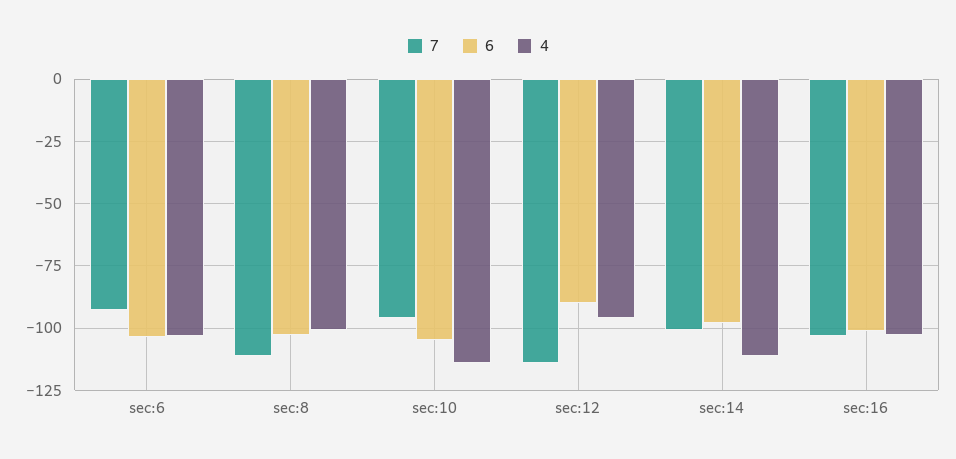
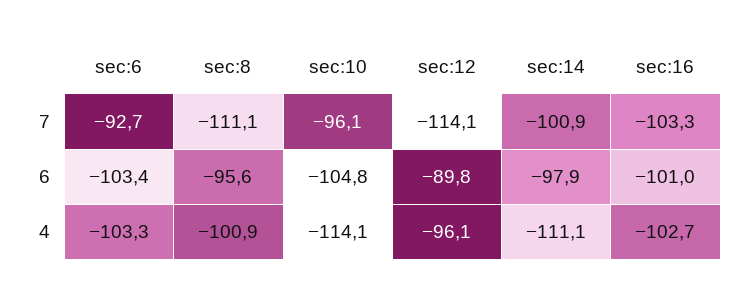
6, sec:8: -102.5 -> -95.6

